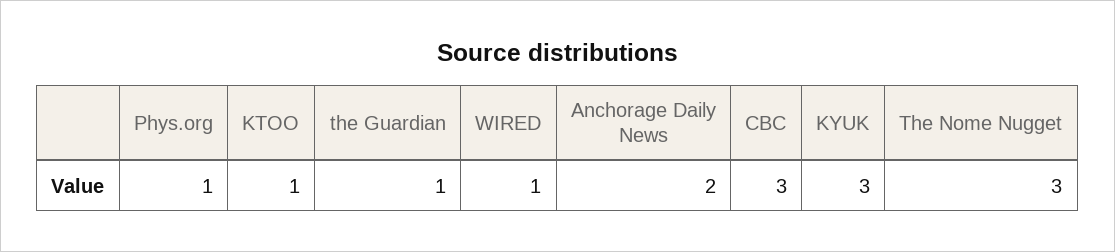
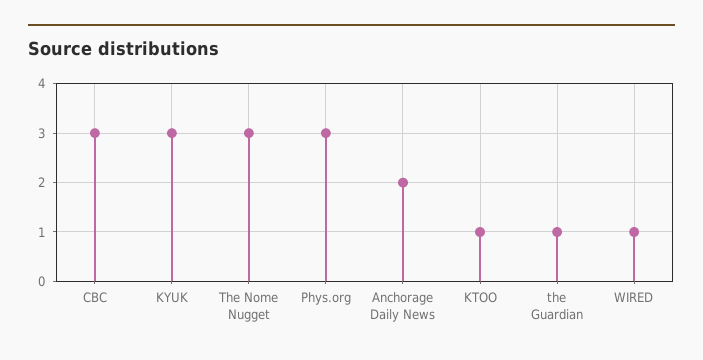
Phys.org: 1 -> 3

